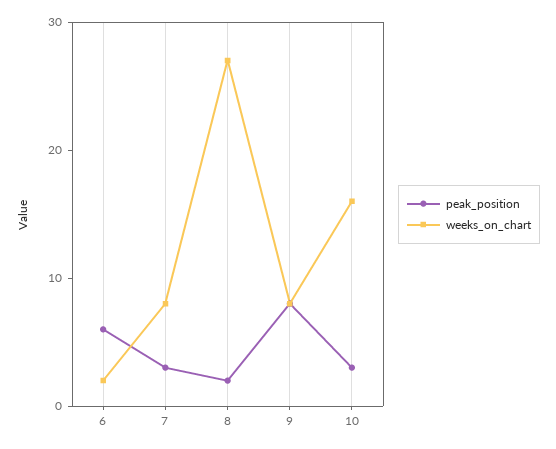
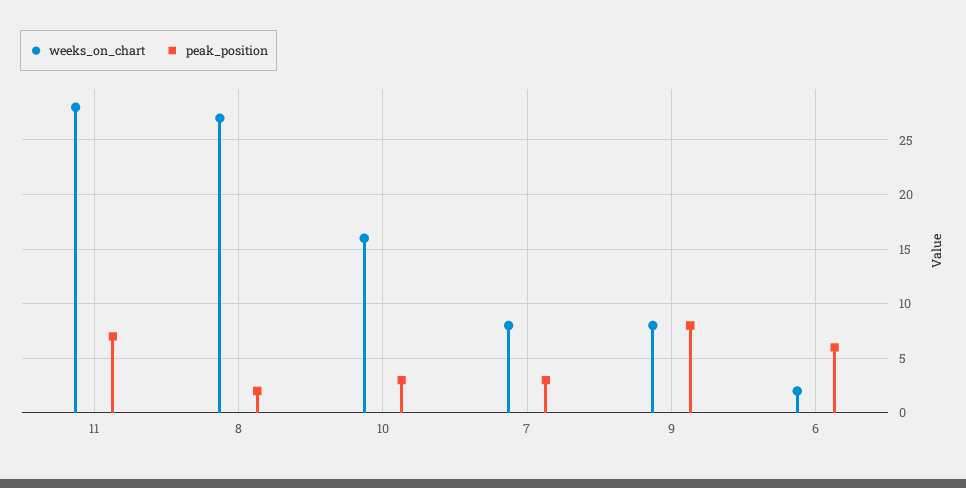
weeks_on_chart, 11: none -> 28
peak_position, 11: none -> 7

